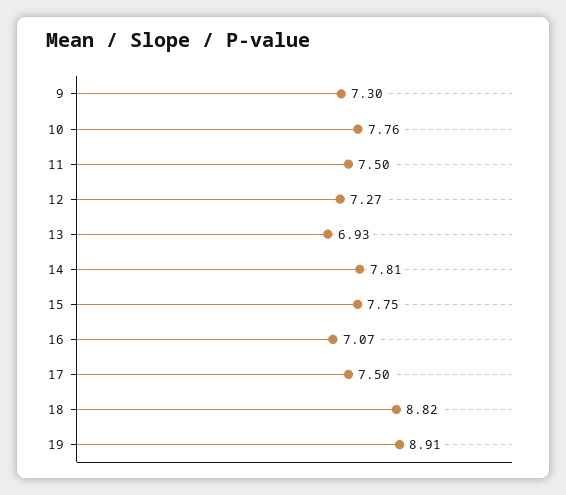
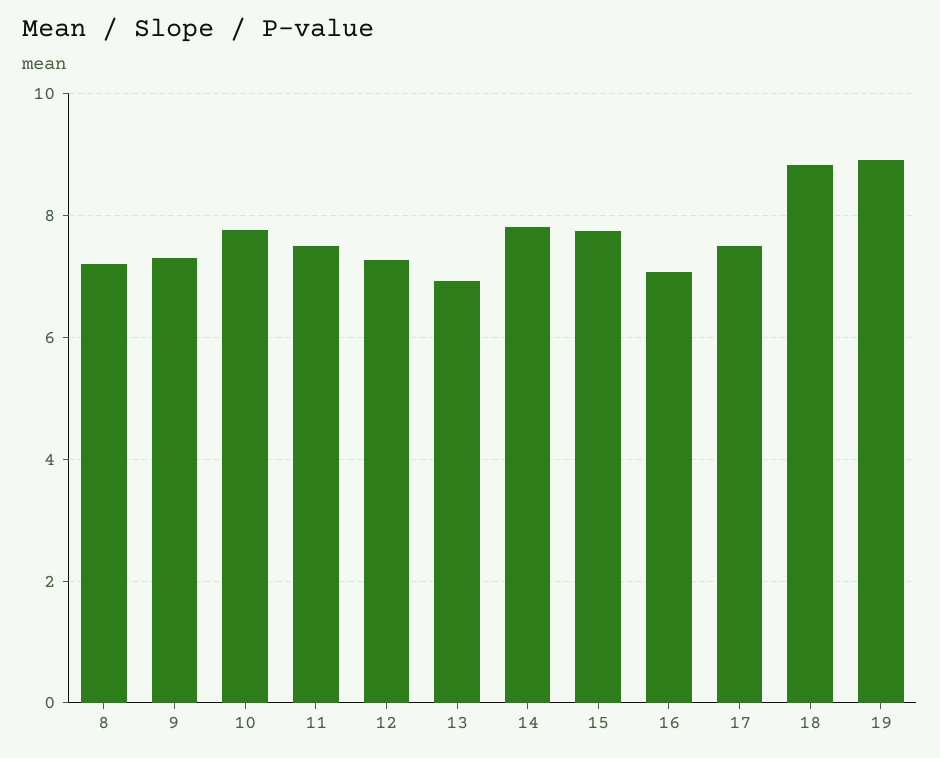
8: none -> 7.2

